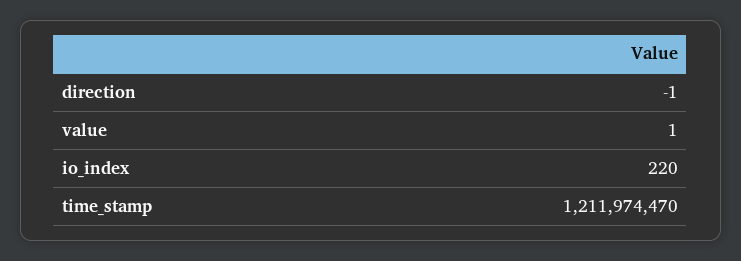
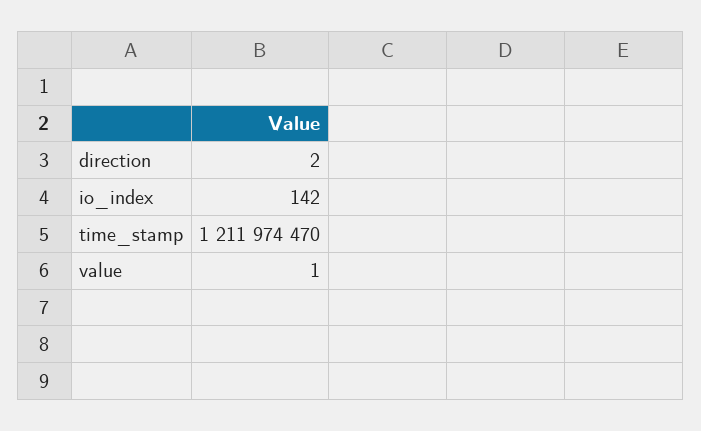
direction: -1 -> 2
io_index: 220 -> 142

